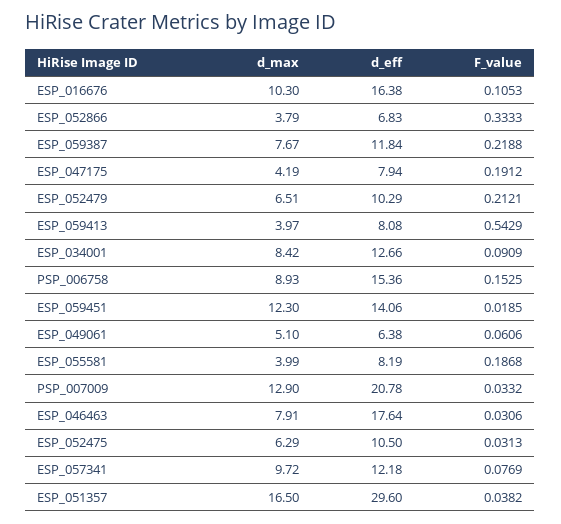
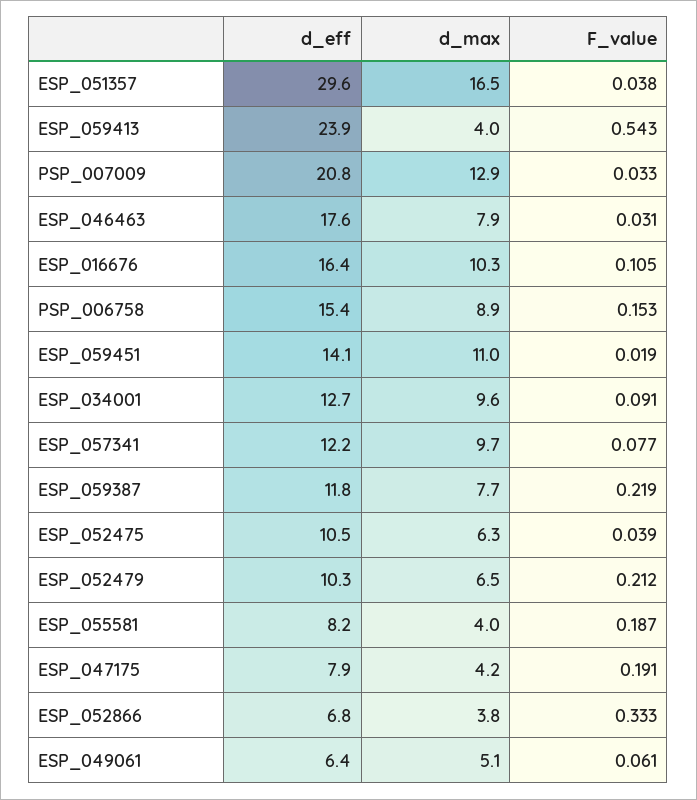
d_eff, ESP_059413: 8.08 -> 23.9
d_max, ESP_034001: 8.42 -> 9.6
d_max, ESP_059451: 12.3 -> 11
F_value, ESP_052475: 0.0313 -> 0.039

